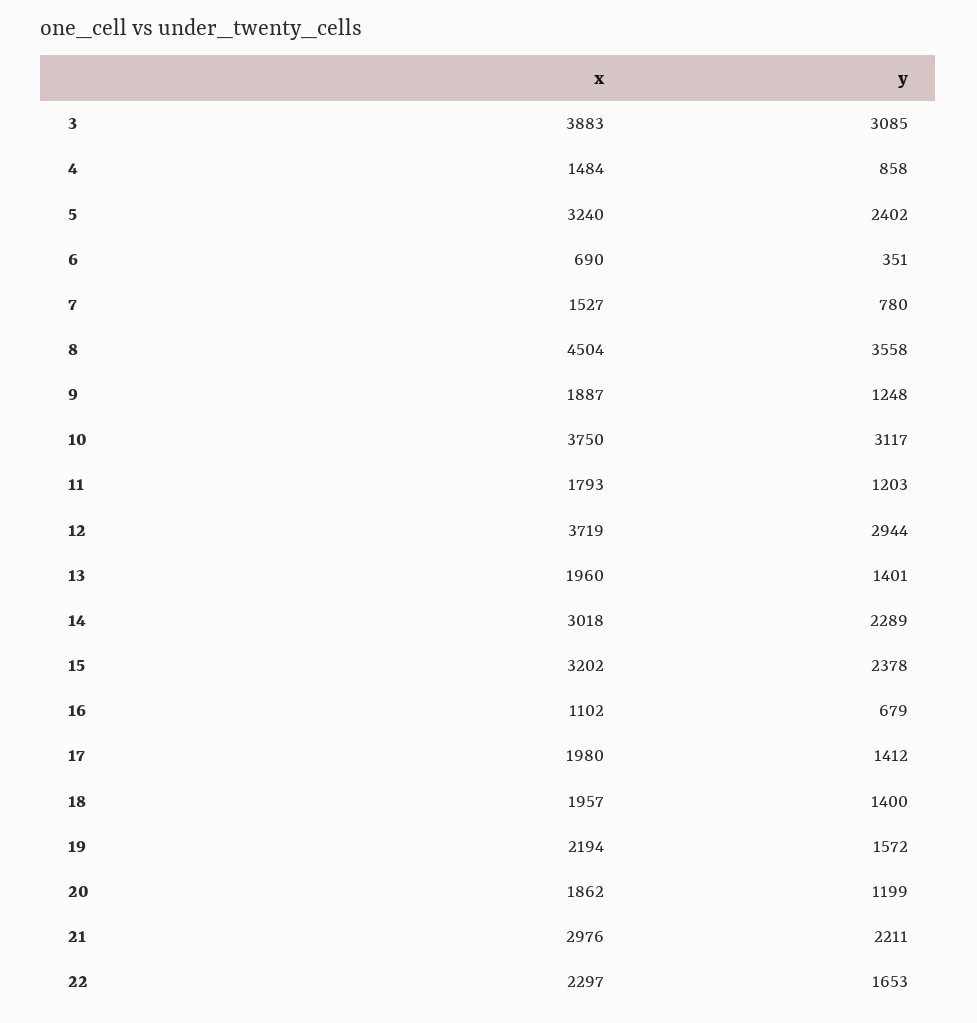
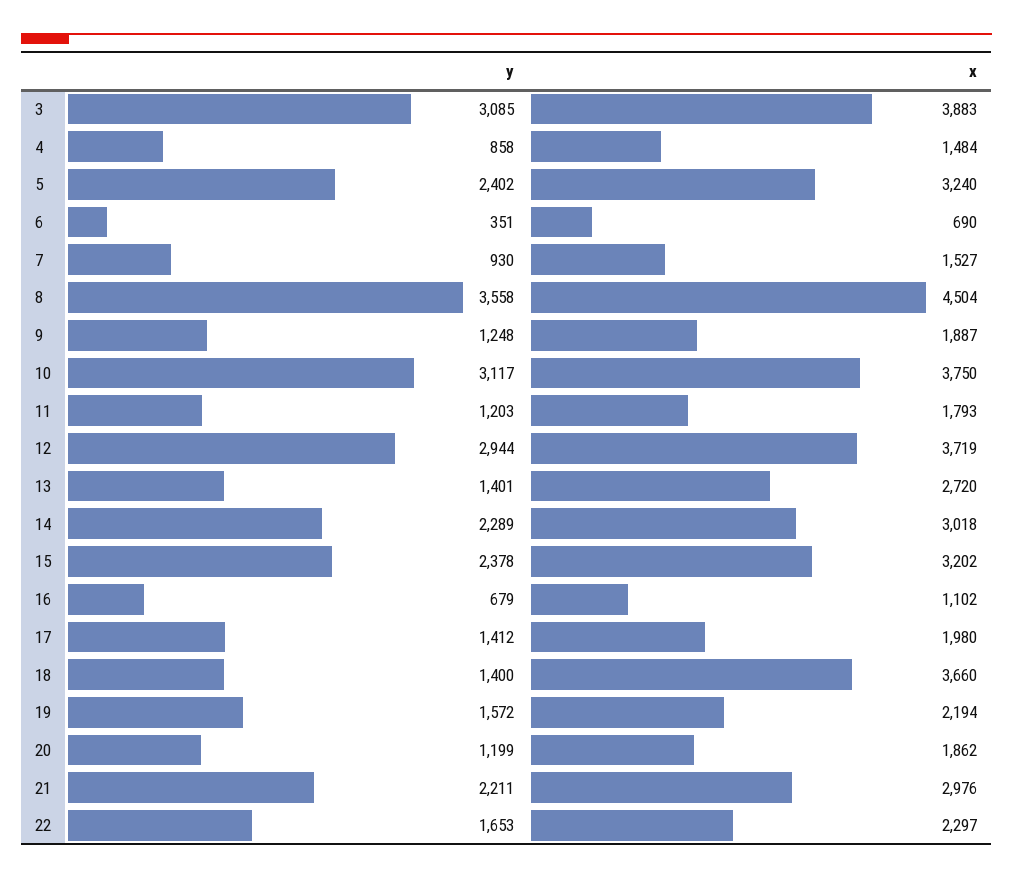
y, 7: 780 -> 930
x, 13: 1960 -> 2720
x, 18: 1957 -> 3660

